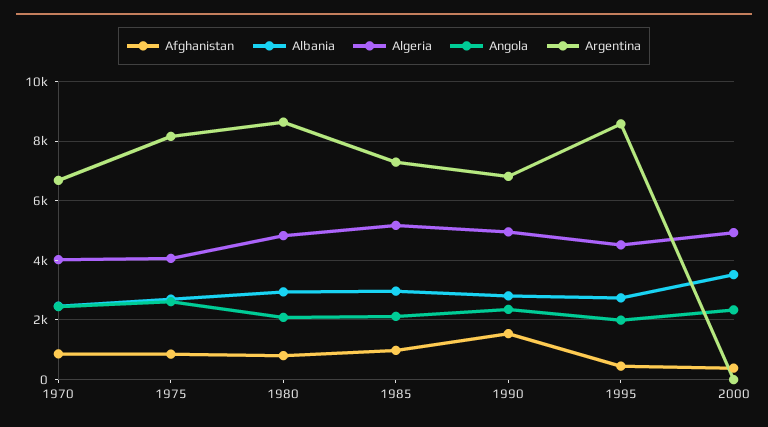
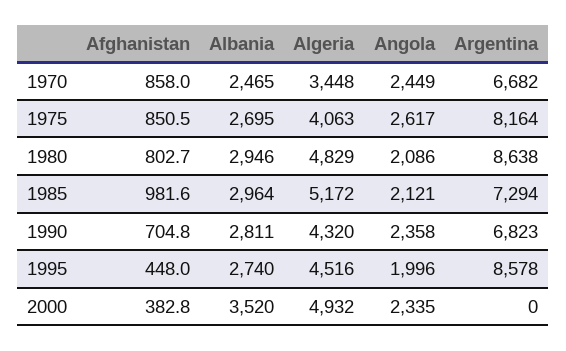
Algeria, 1970: 4000 -> 3448
Afghanistan, 1990: 1500 -> 704.8
Algeria, 1990: 5000 -> 4320

